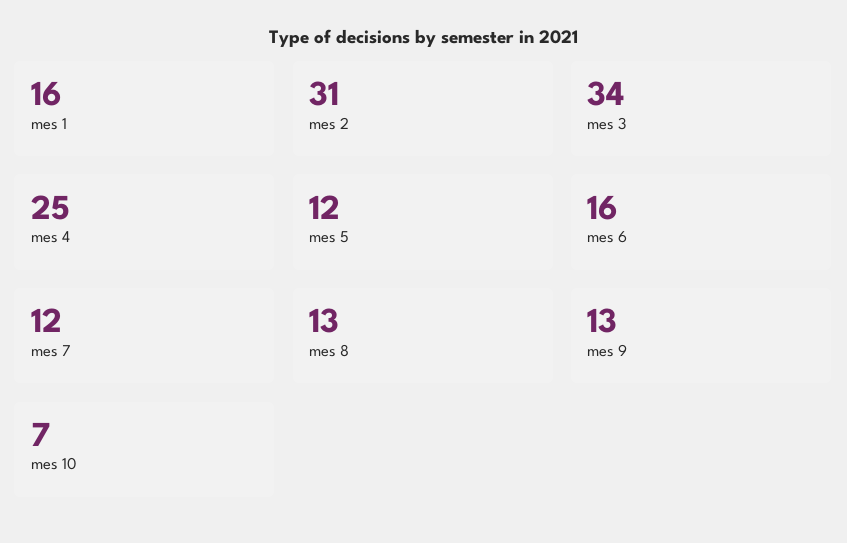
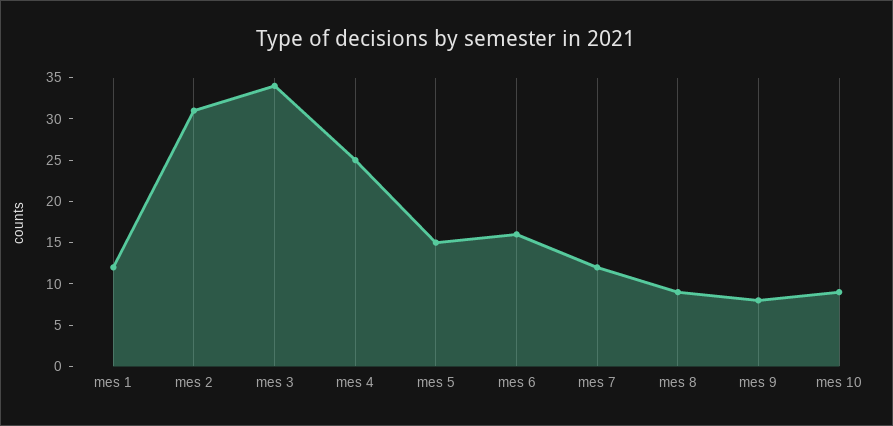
mes 1: 16 -> 12
mes 5: 12 -> 15
mes 8: 13 -> 9
mes 9: 13 -> 8
mes 10: 7 -> 9

